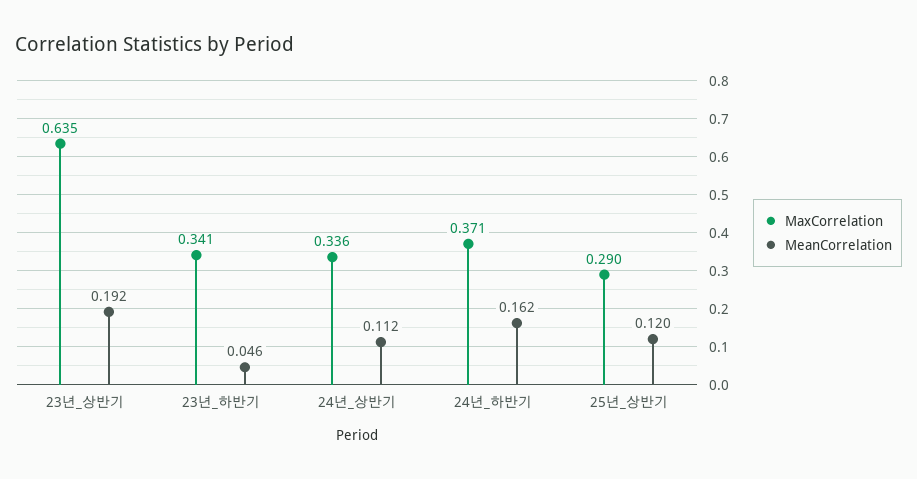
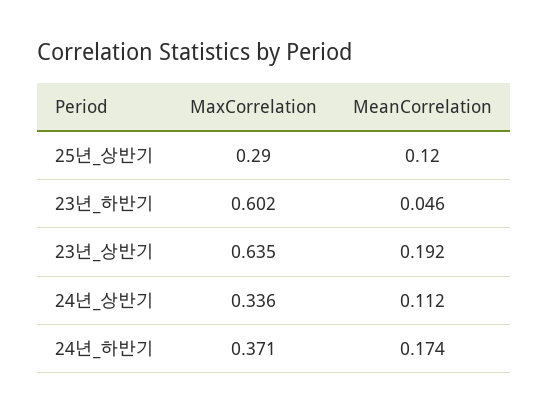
MaxCorrelation, 23년_하반기: 0.341 -> 0.602
MeanCorrelation, 24년_하반기: 0.162 -> 0.174

